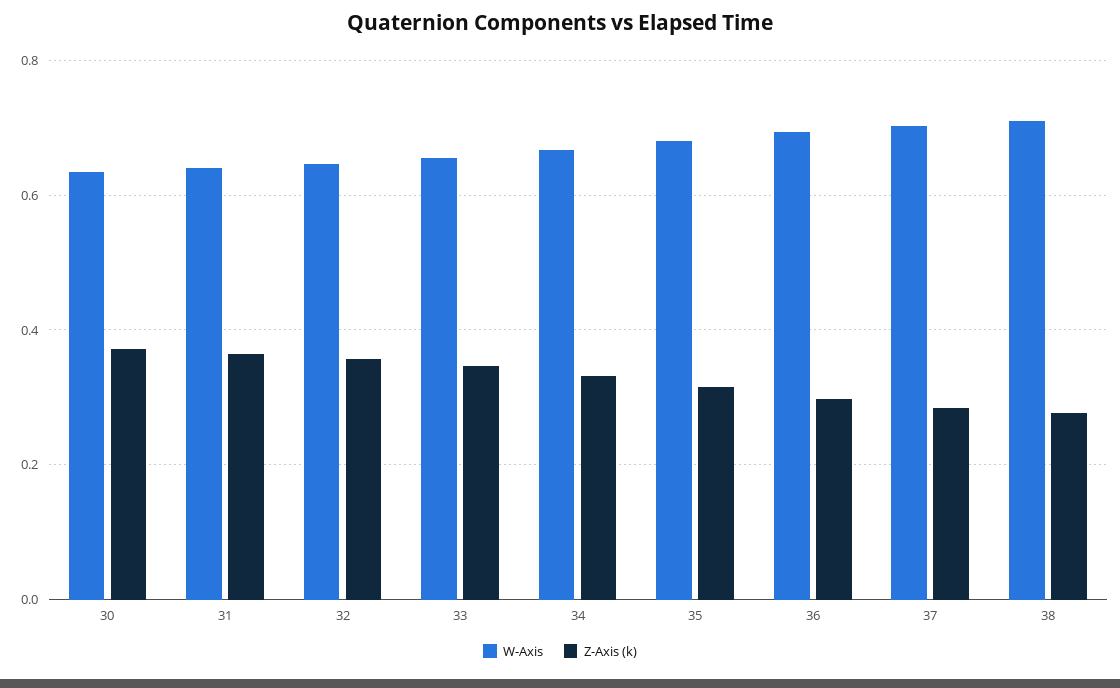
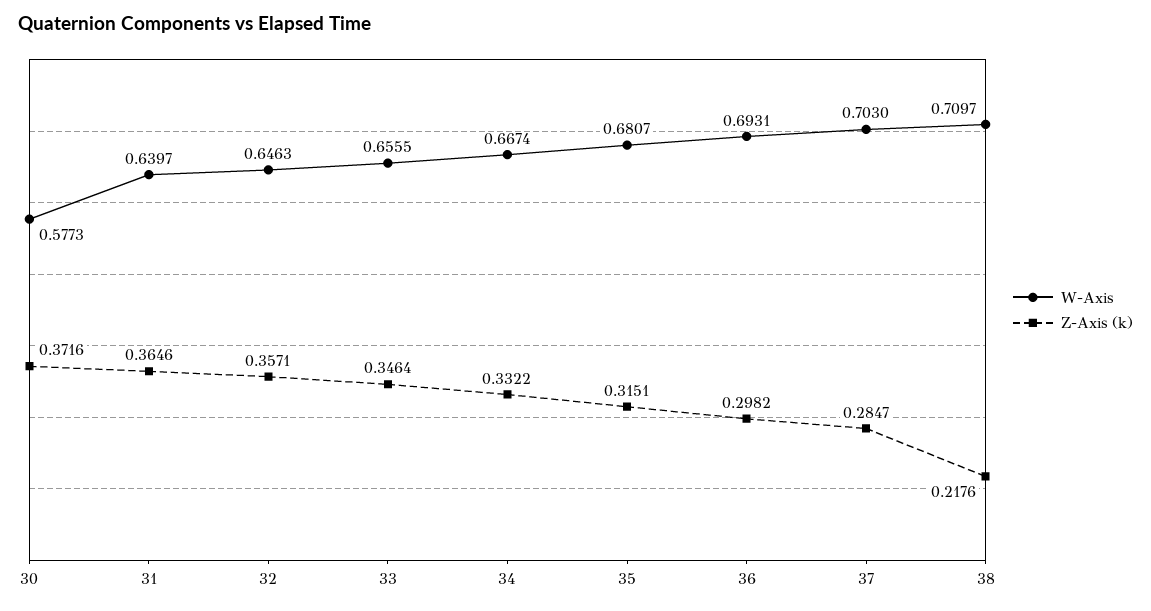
W-Axis, 30: 0.64 -> 0.5773
Z-Axis (k), 38: 0.28 -> 0.2176

